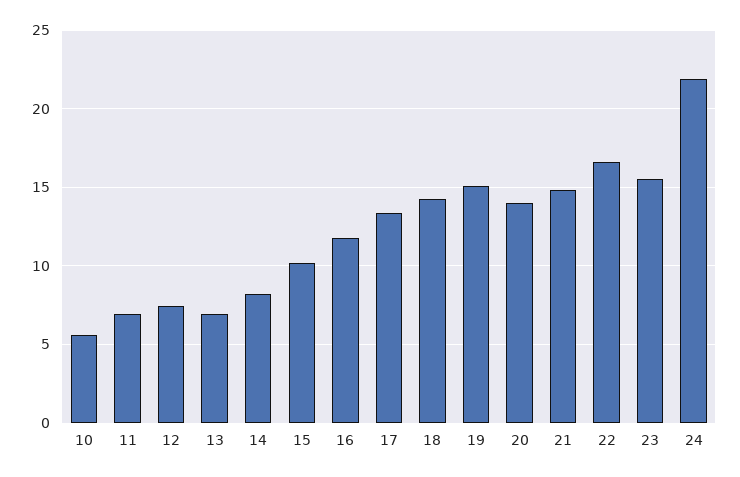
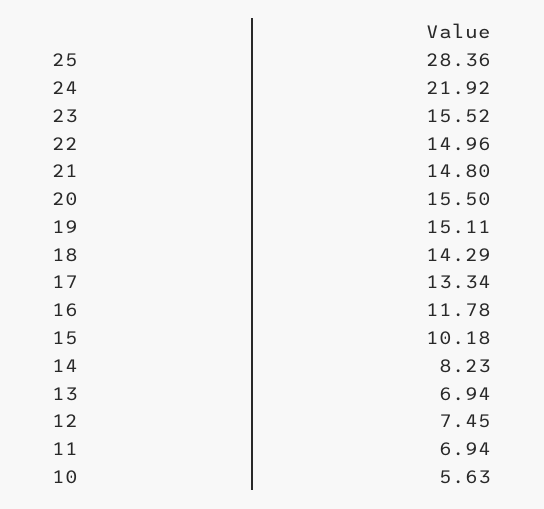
20: 14 -> 15.5
22: 16.5 -> 14.96
25: none -> 28.36

